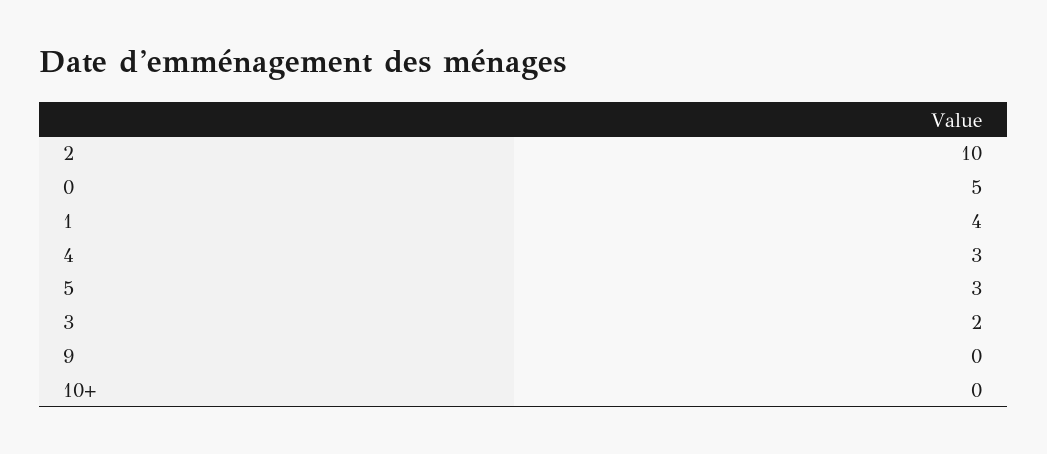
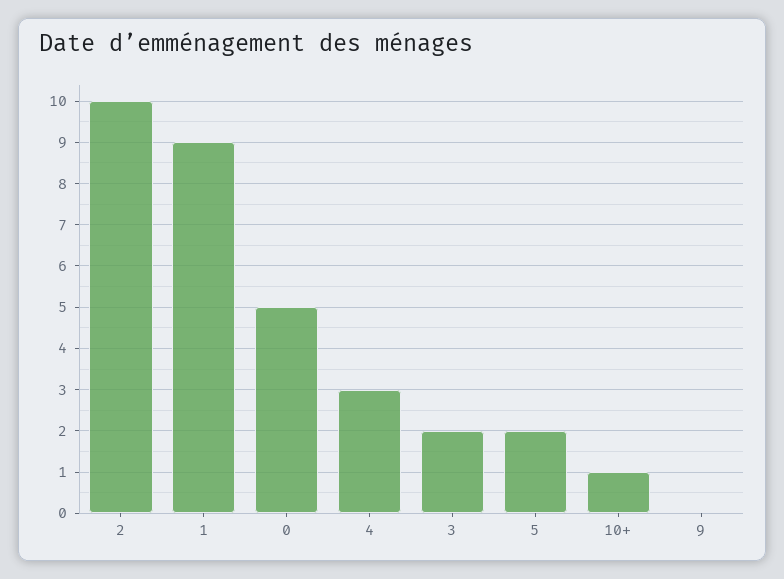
1: 4 -> 9
5: 3 -> 2
10+: 0 -> 1

